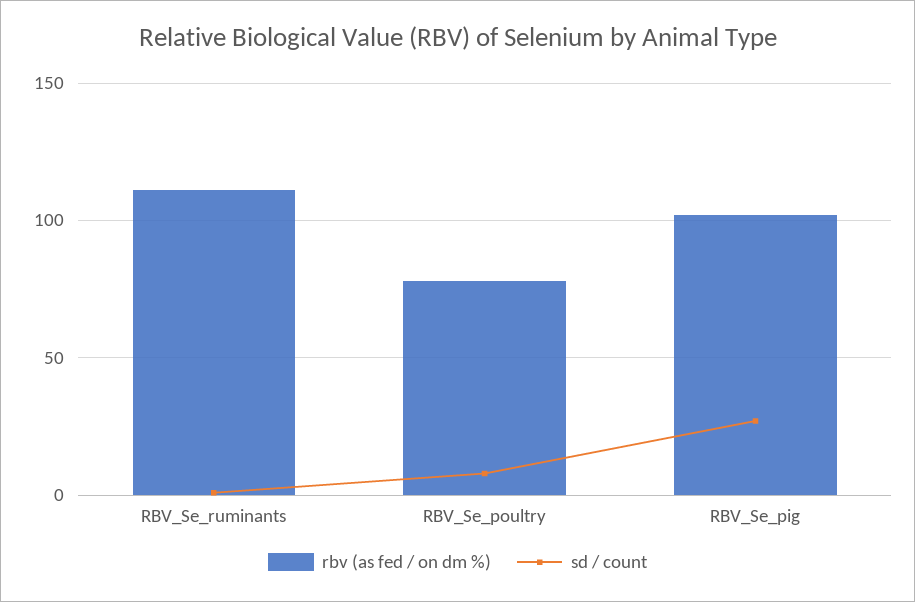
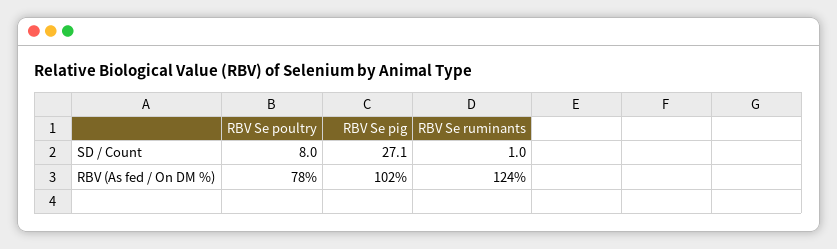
rbv (as fed / on dm %), RBV_Se_ruminants: 110 -> 124

